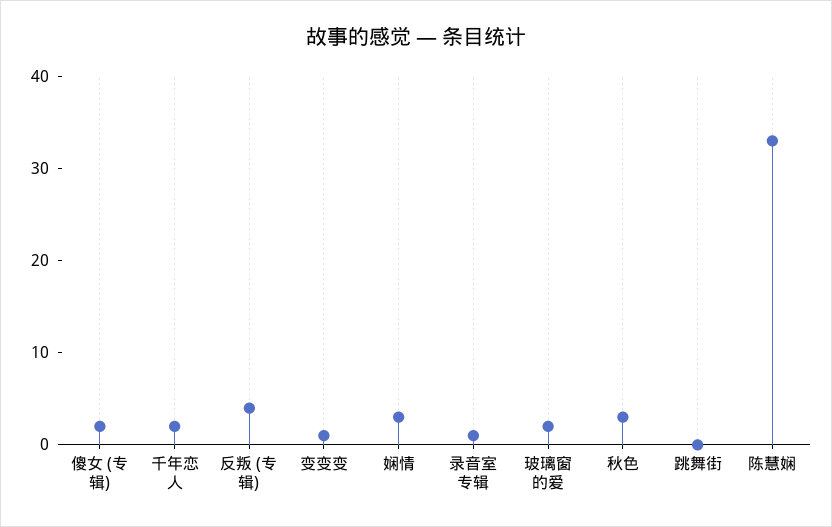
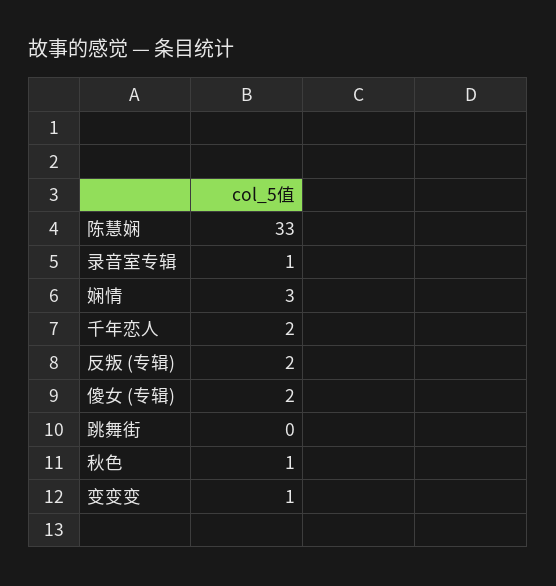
反叛 (专辑): 4 -> 2
玻璃窗的爱: 2 -> none
秋色: 3 -> 1

